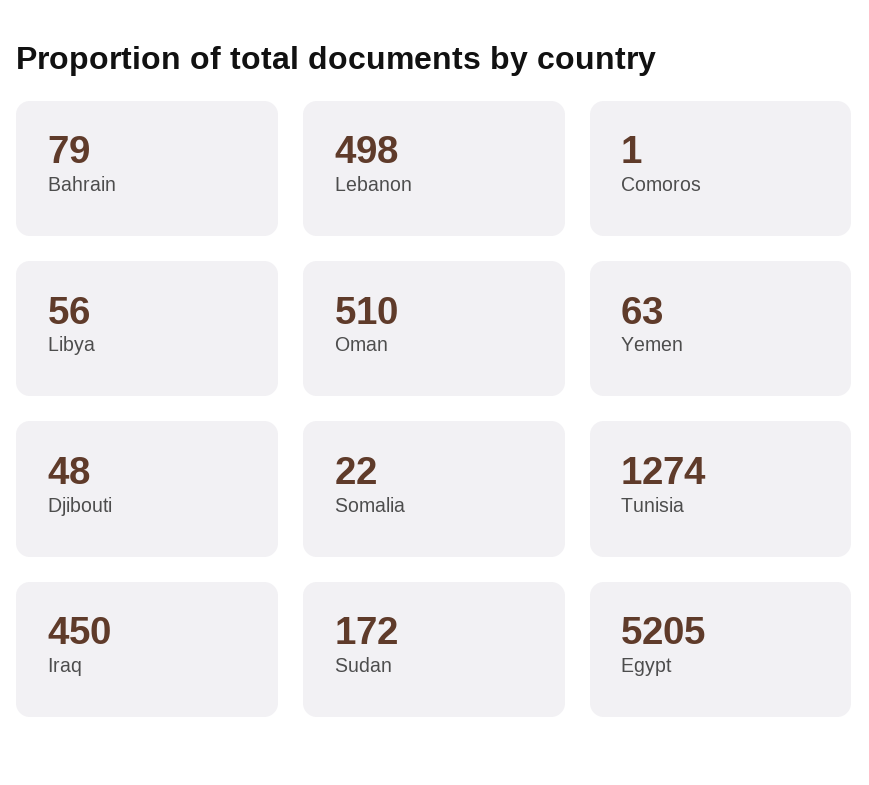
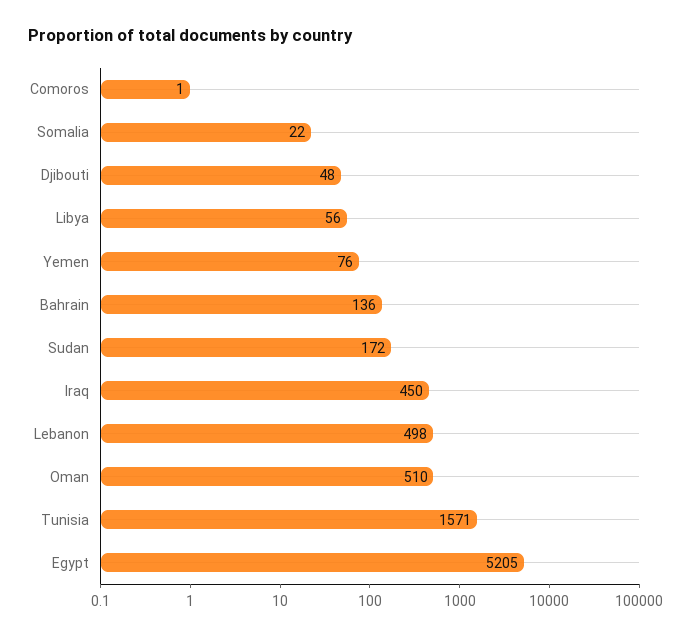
Bahrain: 79 -> 136
Yemen: 63 -> 76
Tunisia: 1274 -> 1571

